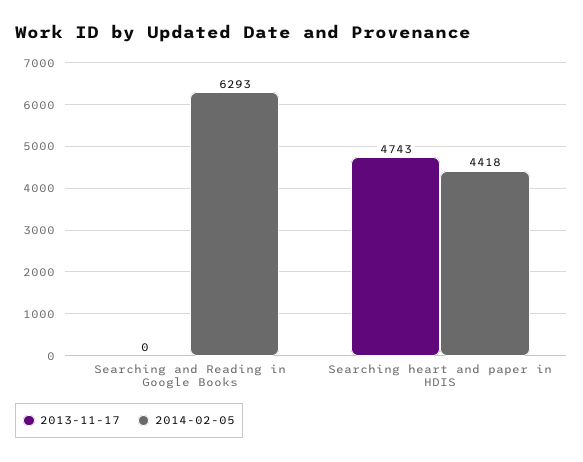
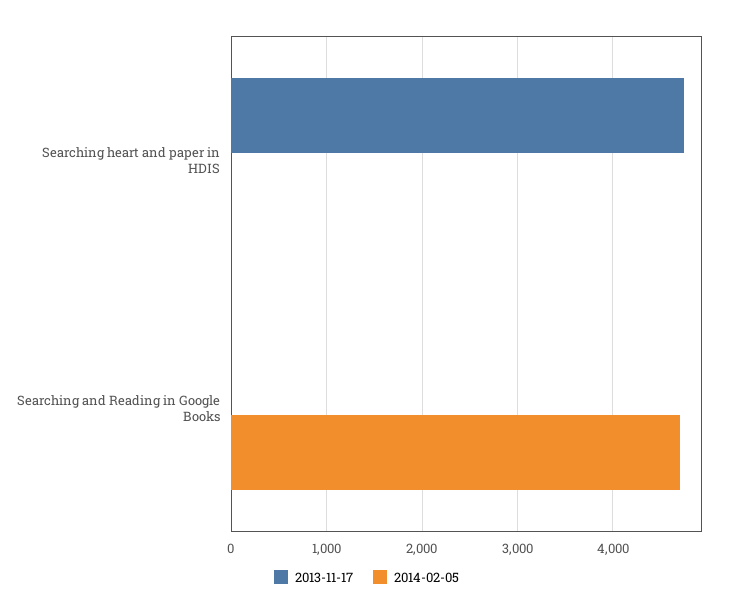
2014-02-05, Searching and Reading in Google Books: 6293 -> 4700
2014-02-05, Searching heart and paper in HDIS: 4418 -> 0

